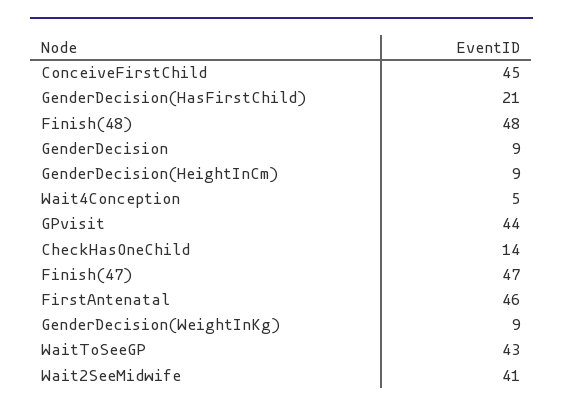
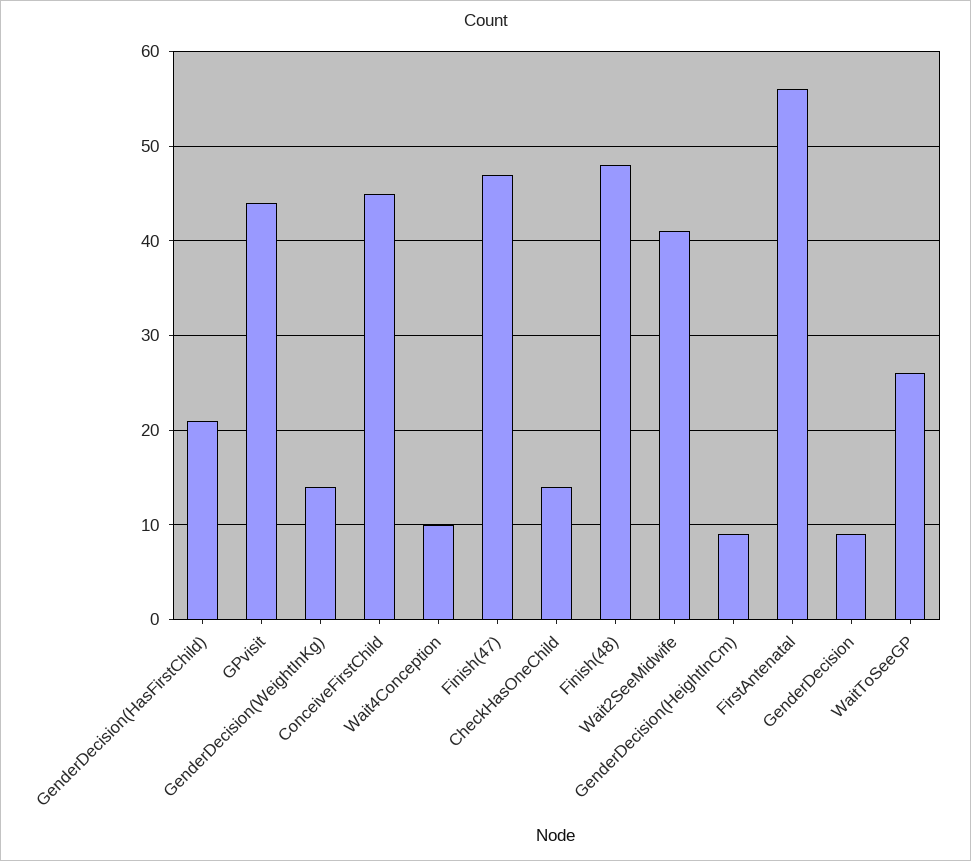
Wait4Conception: 5 -> 10
FirstAntenatal: 46 -> 56
GenderDecision(WeightInKg): 9 -> 14
WaitToSeeGP: 43 -> 26

